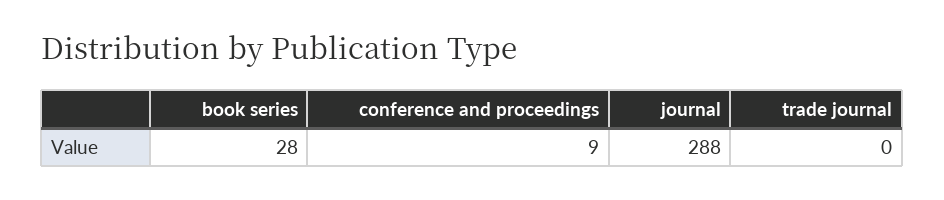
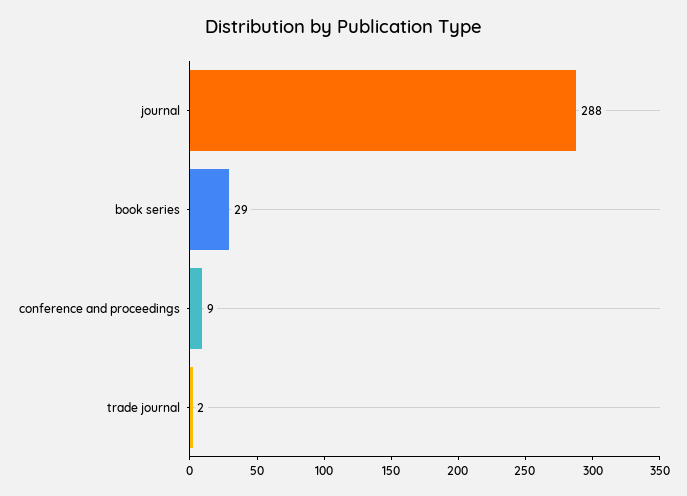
book series: 28 -> 29
trade journal: 0 -> 2

